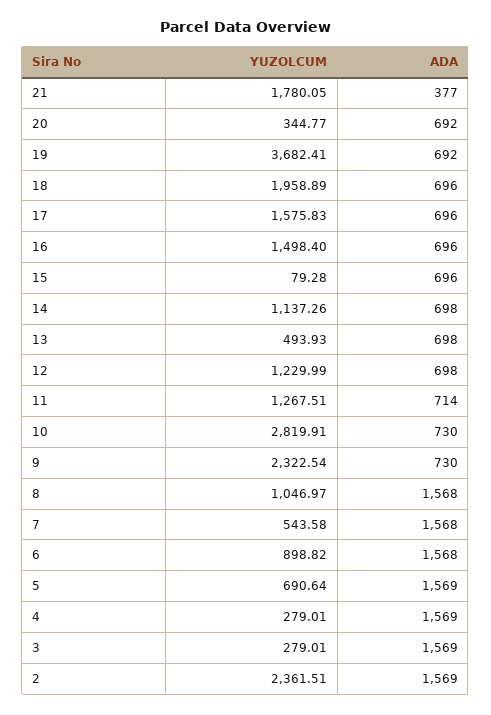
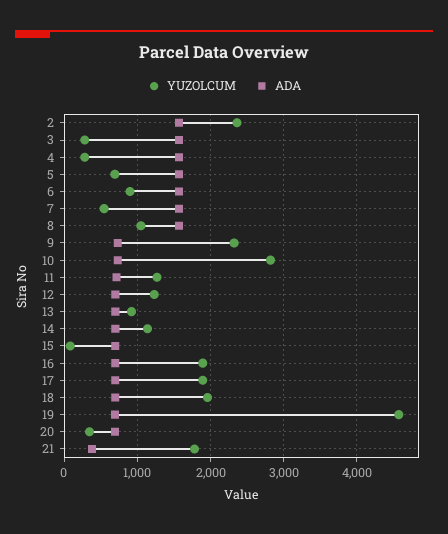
YUZOLCUM, 19: 3682.41 -> 4600
YUZOLCUM, 17: 1575.83 -> 1900
YUZOLCUM, 16: 1498.4 -> 1900
YUZOLCUM, 13: 493.93 -> 900

